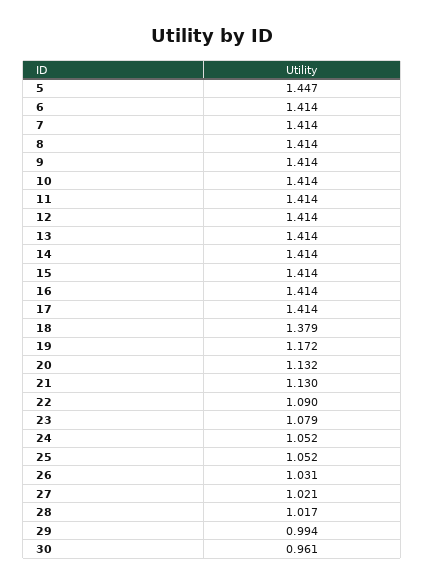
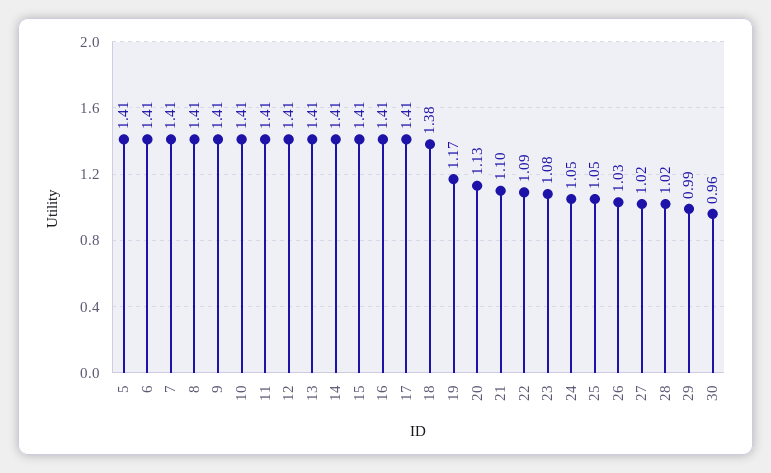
5: 1.447 -> 1.41
21: 1.13 -> 1.1

